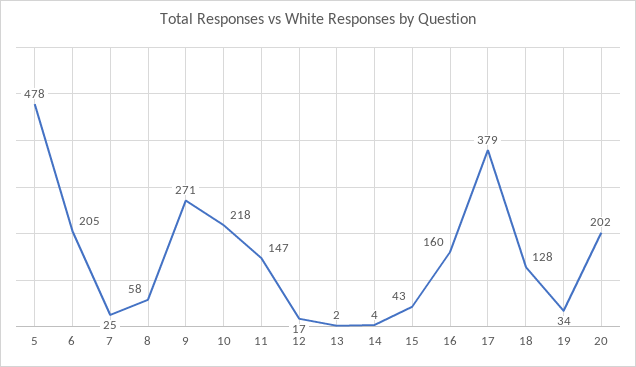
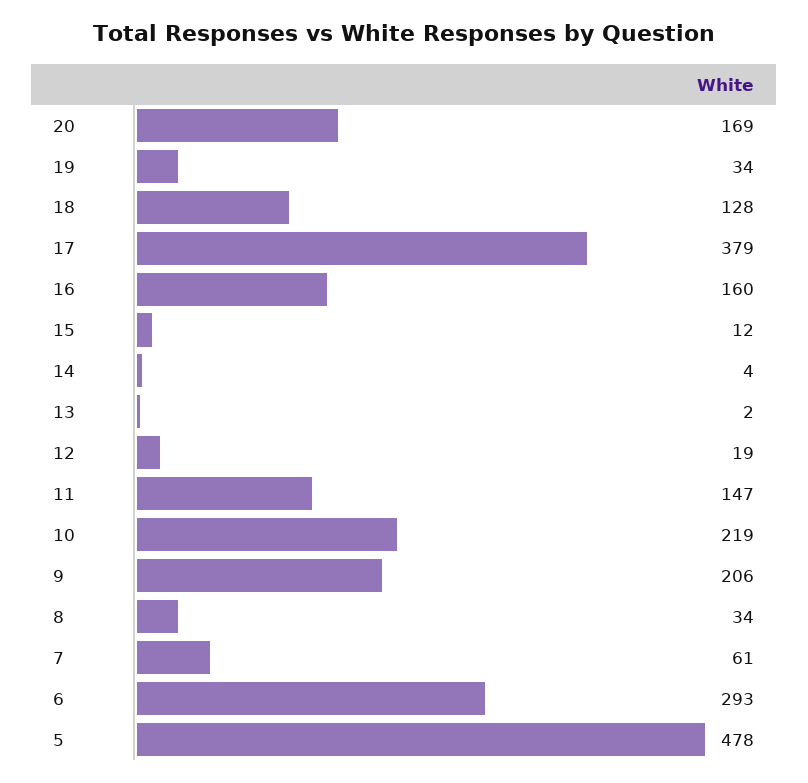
6: 205 -> 293
7: 25 -> 61
8: 58 -> 34
9: 271 -> 206
10: 218 -> 219
12: 17 -> 19
15: 43 -> 12
20: 202 -> 169

